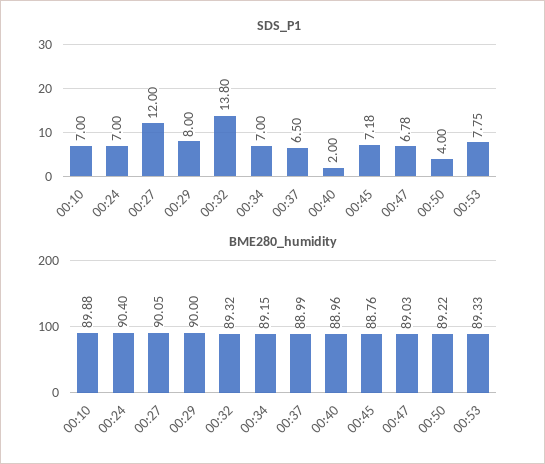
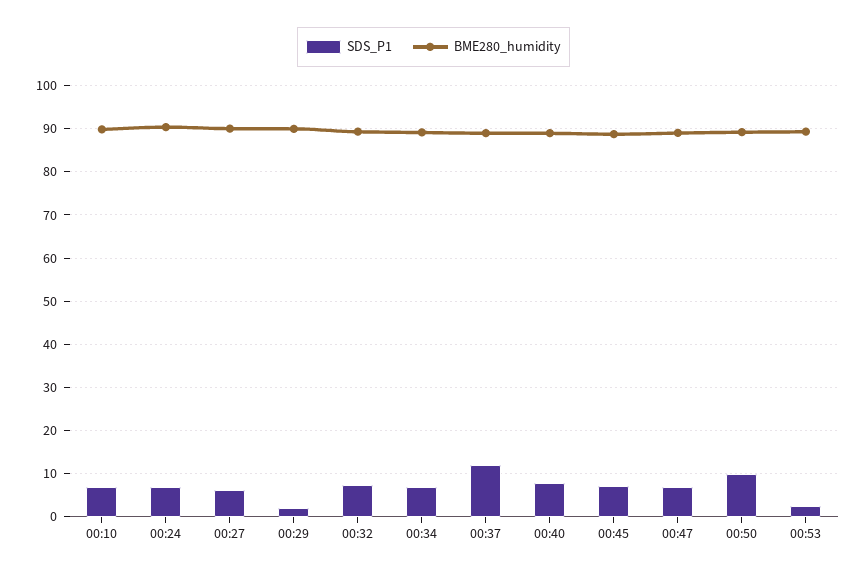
SDS_P1, 00:27: 12 -> 6
SDS_P1, 00:29: 8 -> 2
SDS_P1, 00:32: 13.8 -> 8
SDS_P1, 00:37: 6.5 -> 12
SDS_P1, 00:40: 2 -> 8
SDS_P1, 00:50: 4 -> 10
SDS_P1, 00:53: 7.75 -> 2

